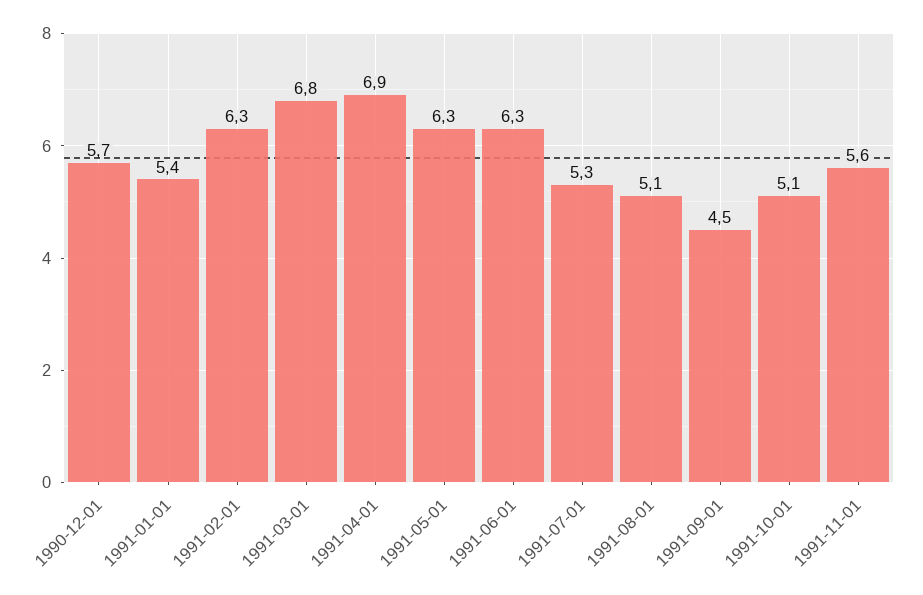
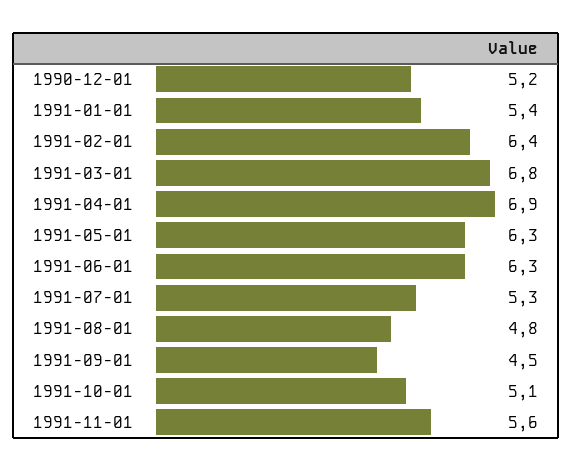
1990-12-01: 5.7 -> 5.2
1991-02-01: 6.3 -> 6.4
1991-08-01: 5.1 -> 4.8

